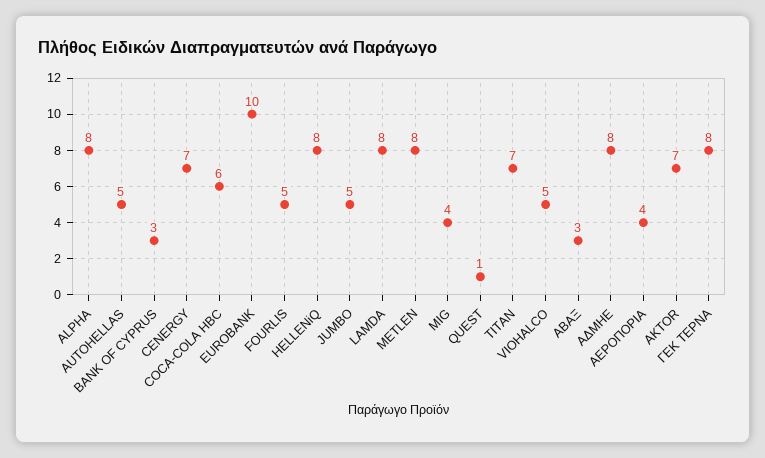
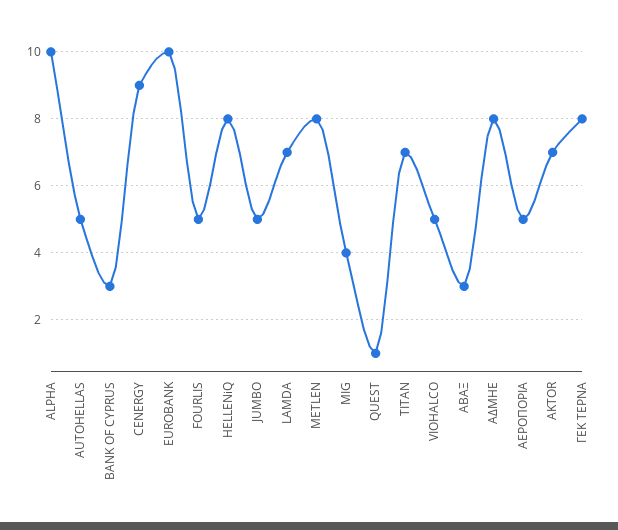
ALPHA: 8 -> 10
CENERGY: 7 -> 9
COCA-COLA HBC: 6 -> none
LAMDA: 8 -> 7
ΑΕΡΟΠΟΡΙΑ: 4 -> 5

